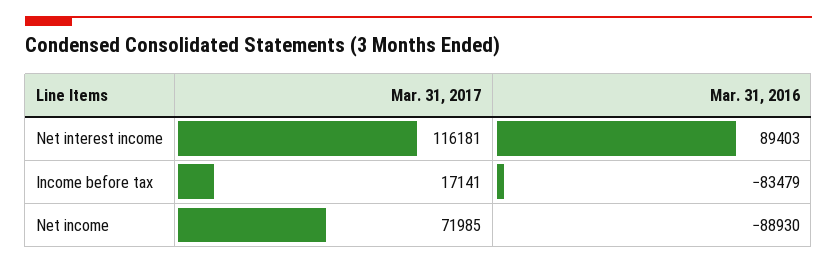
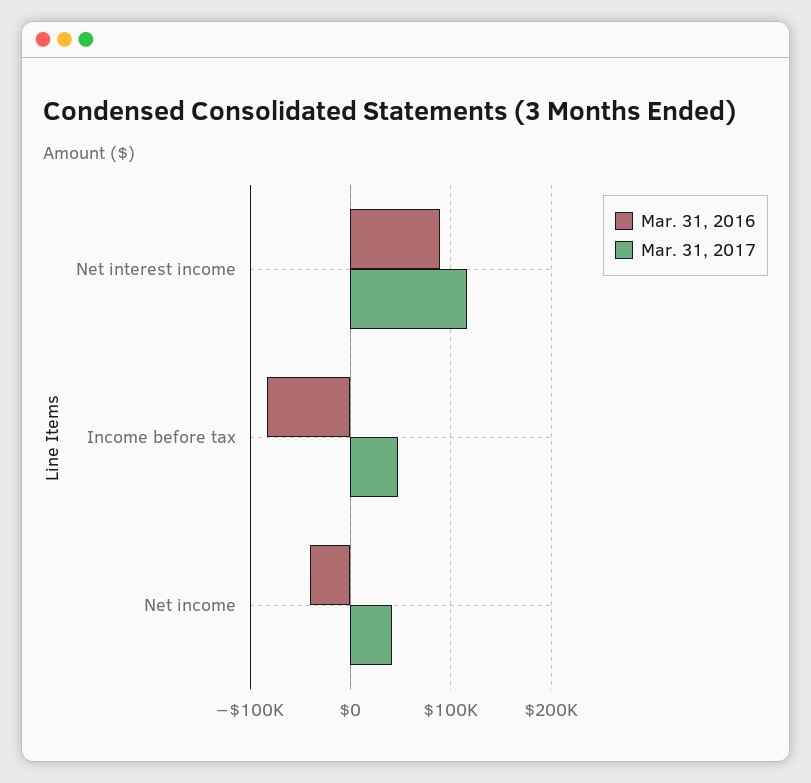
Mar. 31, 2017, Income before tax: 17141 -> 50000
Mar. 31, 2017, Net income: 71985 -> 40000
Mar. 31, 2016, Net income: -88930 -> -40000

